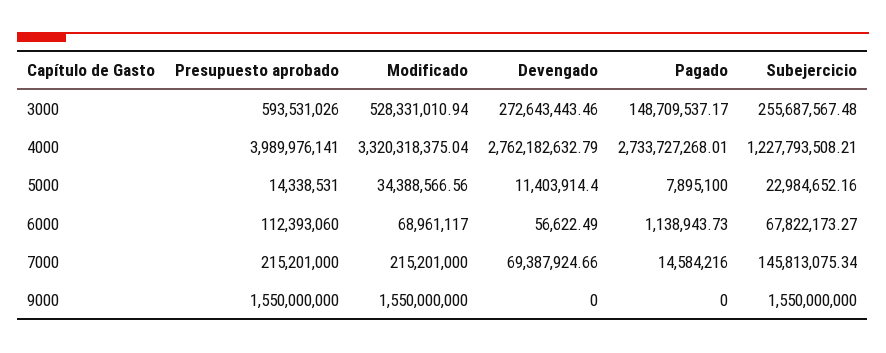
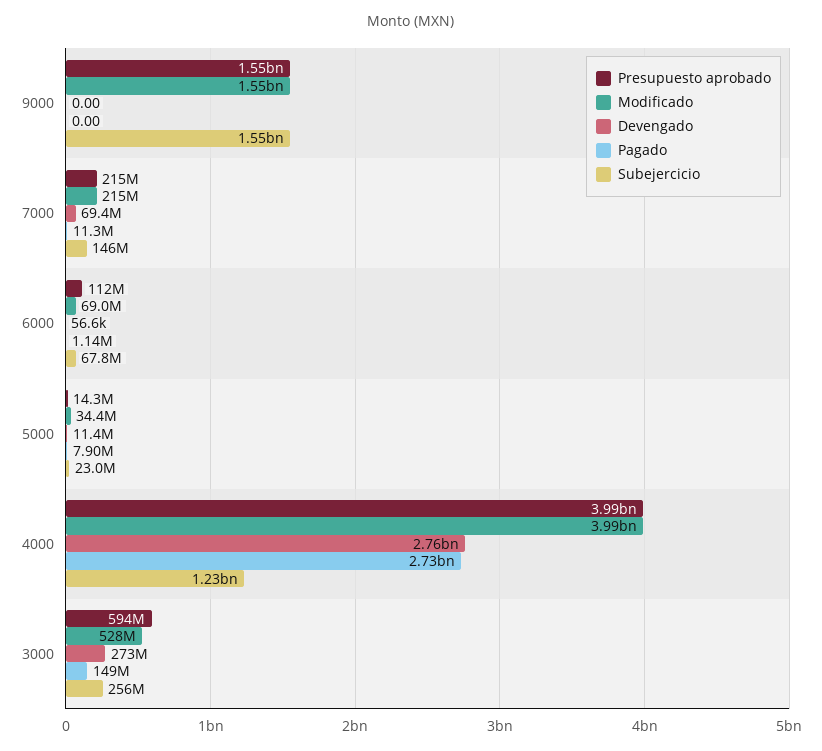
Modificado, 4000: 3320318375.04 -> 3990000000
Pagado, 7000: 14584216 -> 11300000

